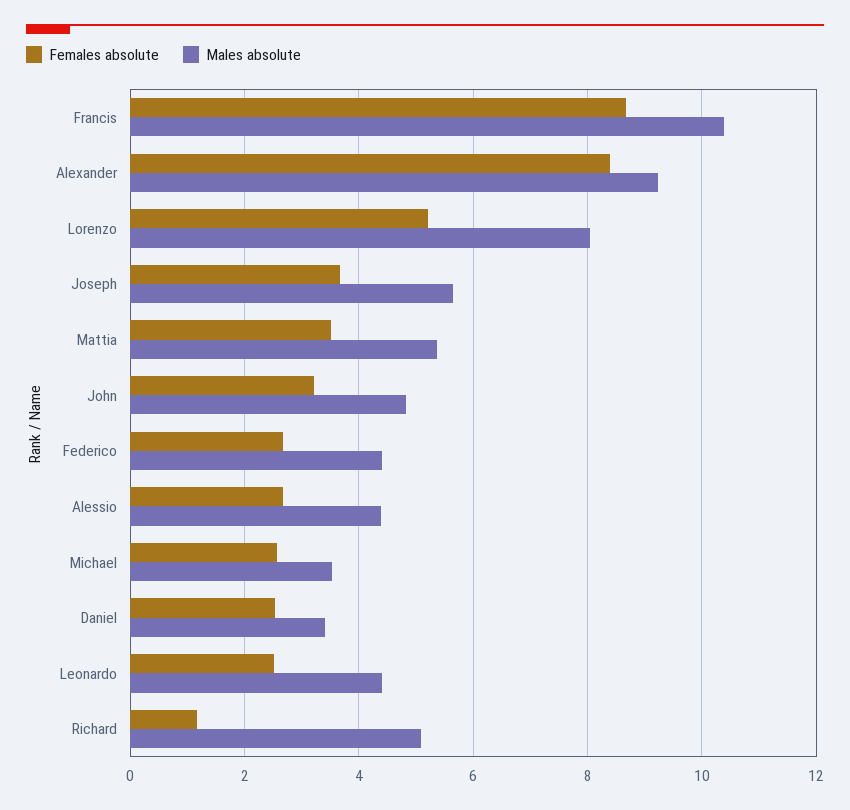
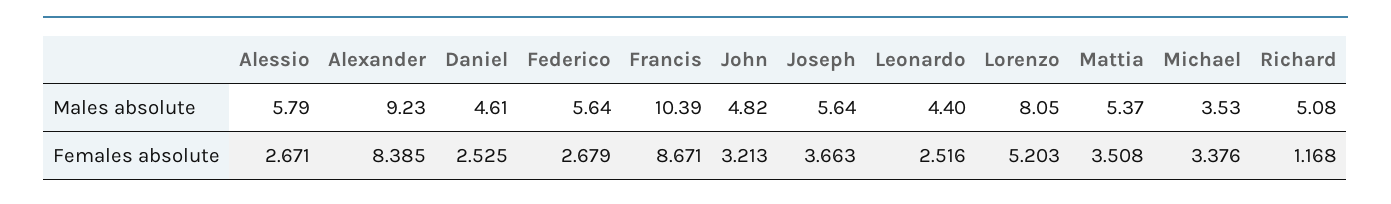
Males absolute, Federico: 4.4 -> 5.64
Males absolute, Alessio: 4.4 -> 5.79
Females absolute, Michael: 2.6 -> 3.376
Males absolute, Daniel: 3.4 -> 4.61

